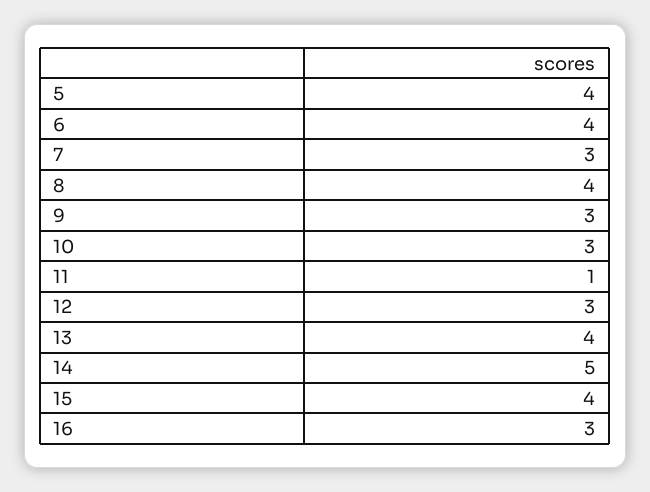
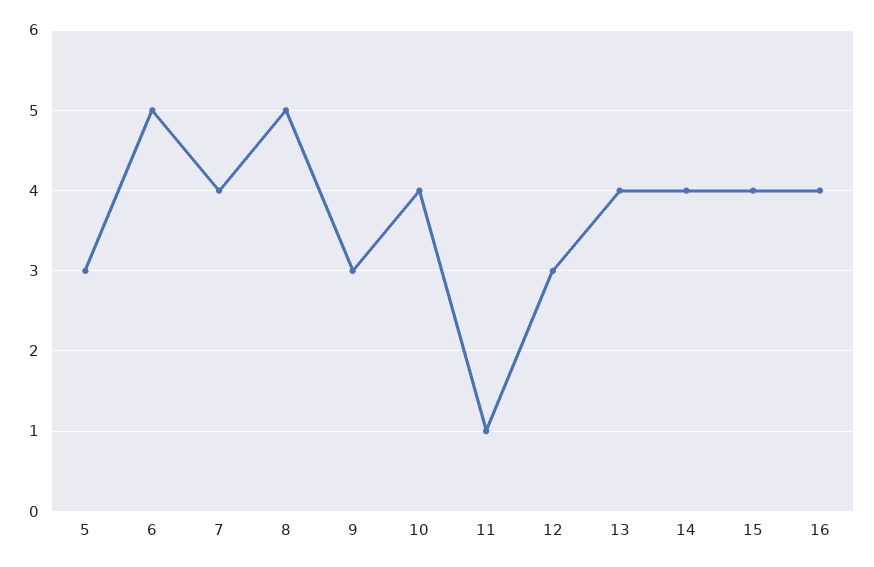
5: 4 -> 3
6: 4 -> 5
7: 3 -> 4
8: 4 -> 5
10: 3 -> 4
14: 5 -> 4
16: 3 -> 4

